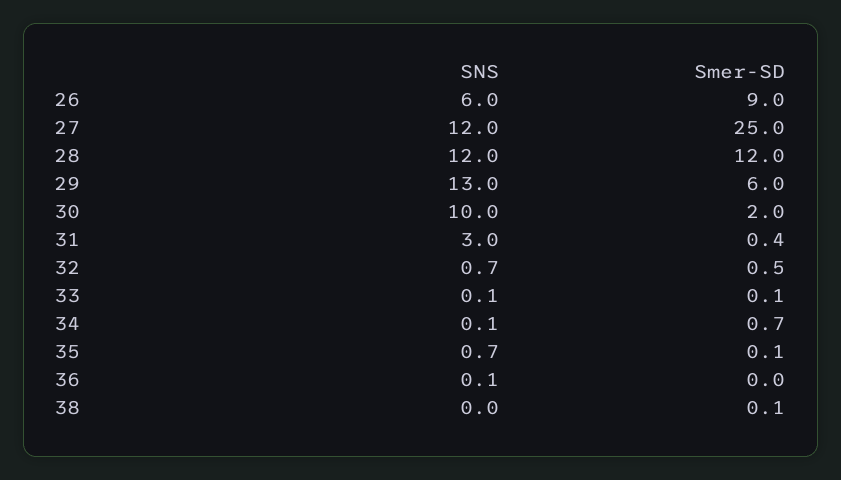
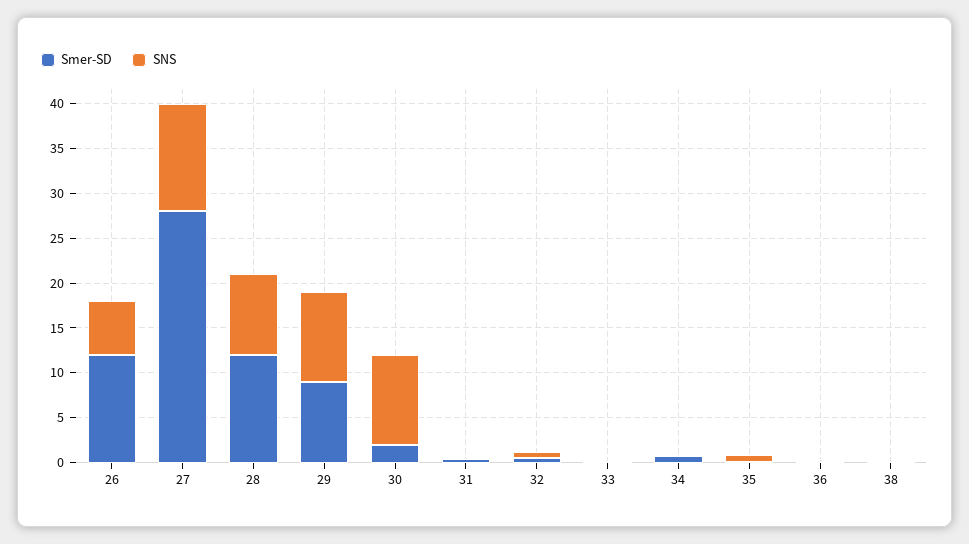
Smer-SD, 26: 9 -> 12
Smer-SD, 27: 25 -> 28
SNS, 28: 12 -> 9
SNS, 29: 13 -> 10
Smer-SD, 29: 6 -> 9
SNS, 31: 3 -> 0

